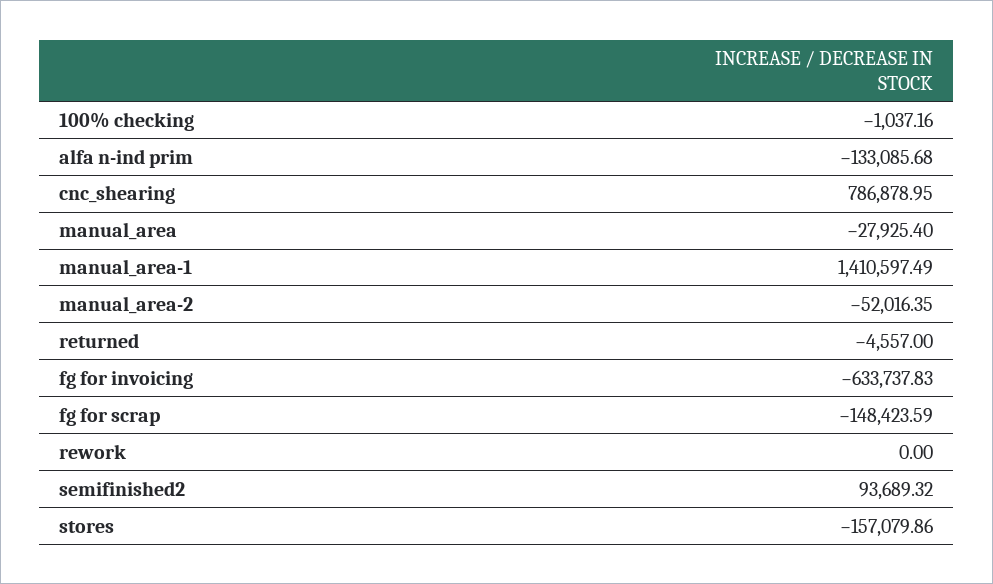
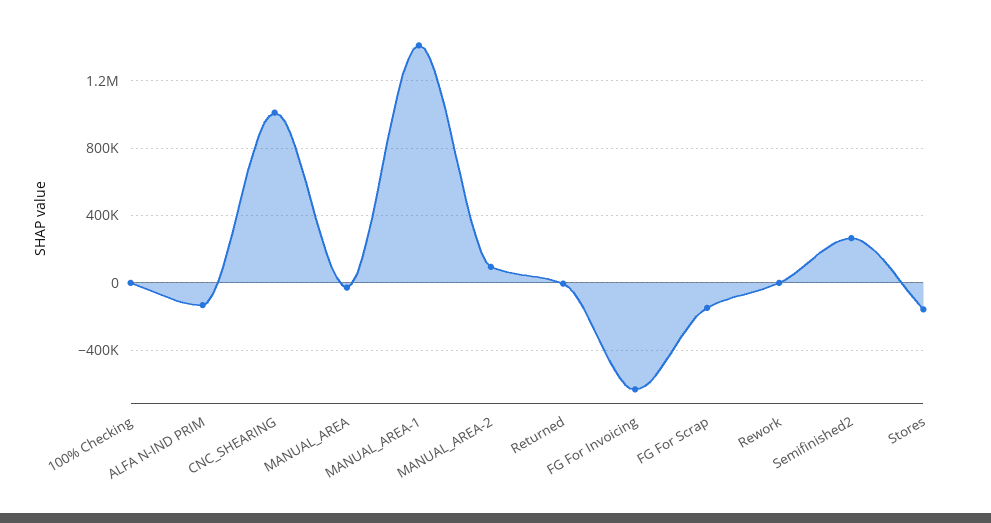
cnc_shearing: 786878.95 -> 1000000
manual_area-2: -52016.35 -> 100000
semifinished2: 93689.32 -> 250000

